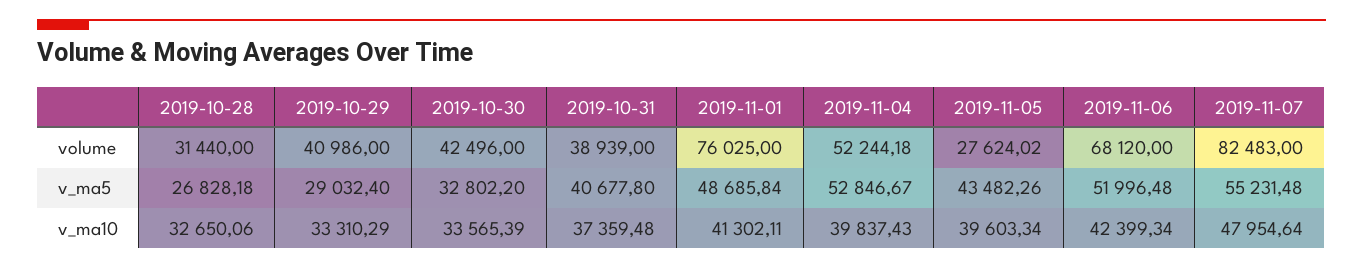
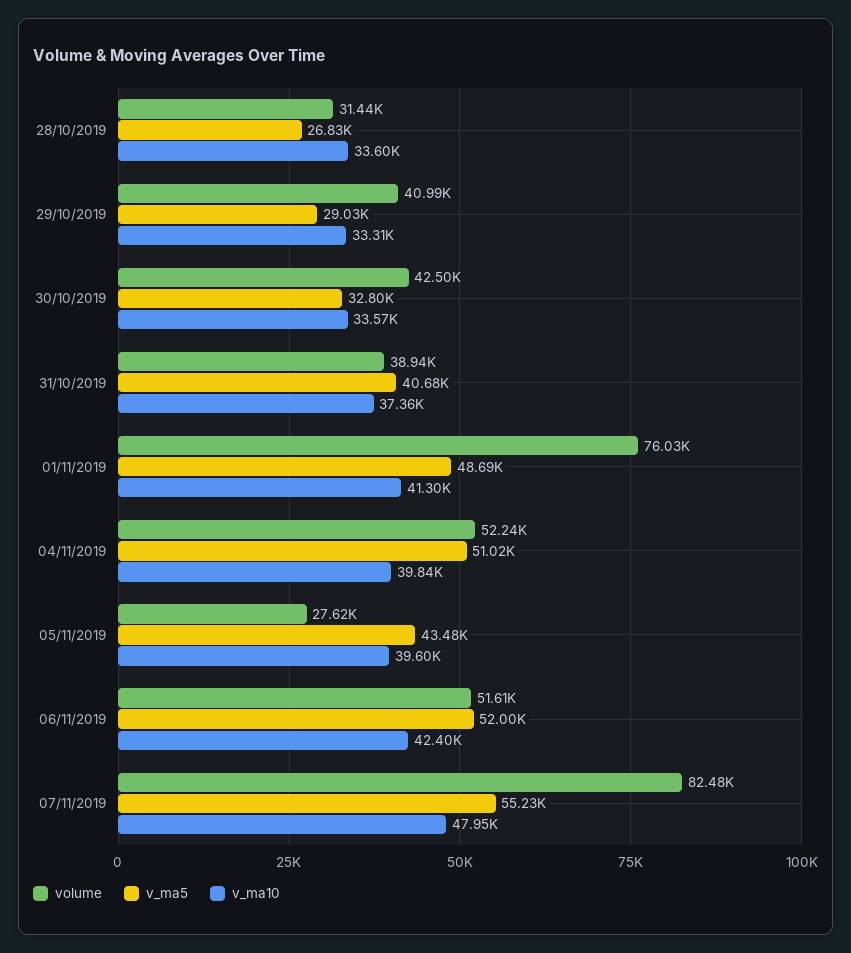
volume, 2019-11-06: 68120 -> 51610
v_ma5, 2019-11-04: 52846.67 -> 51020
v_ma10, 2019-10-28: 32650.06 -> 33600

